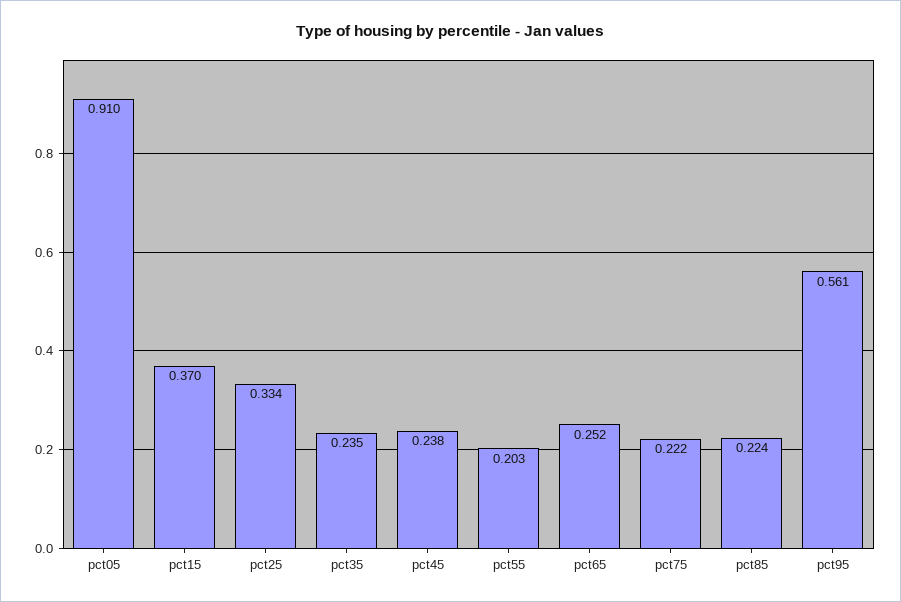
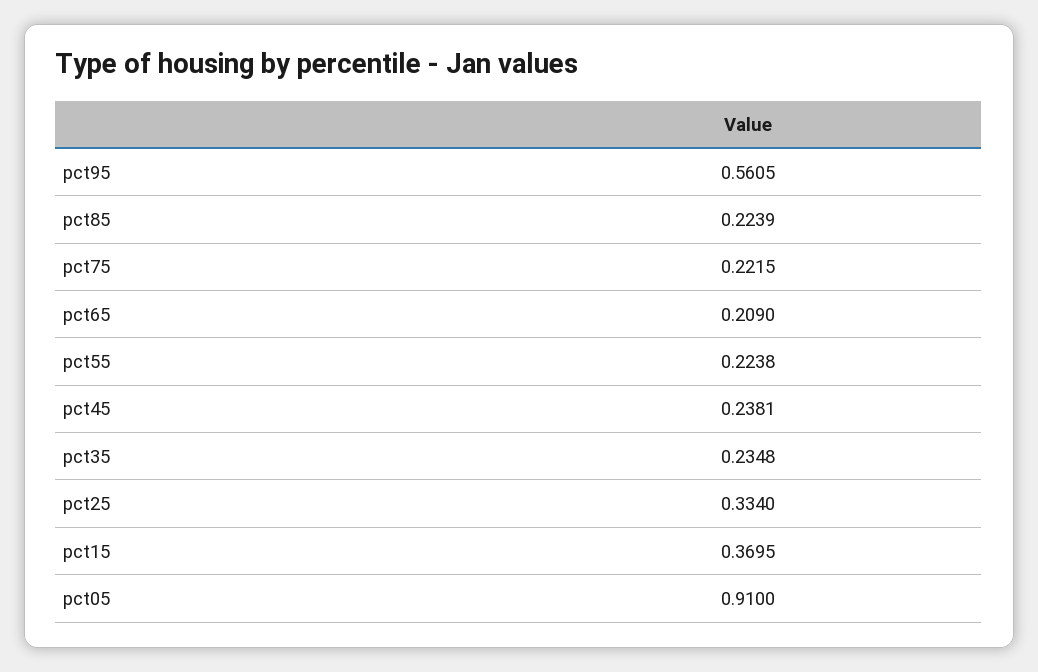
pct55: 0.203 -> 0.2238
pct65: 0.252 -> 0.209

